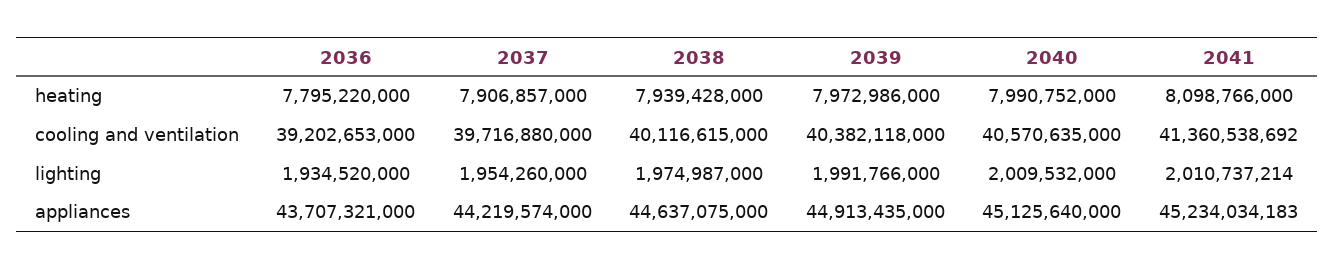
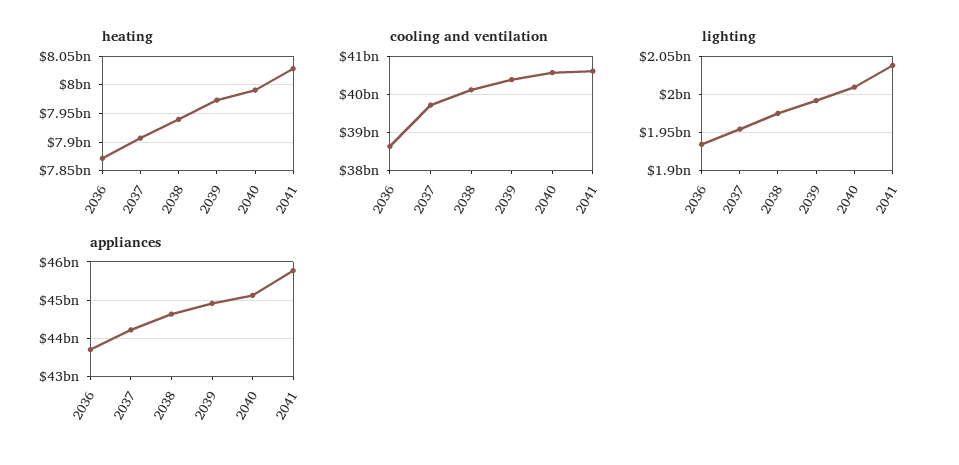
heating, 2036: 7795220000 -> 7875000000
heating, 2041: 8098766000 -> 8025000000
cooling and ventilation, 2036: 39202653000 -> 38600000000
cooling and ventilation, 2041: 41360538692 -> 40600000000
lighting, 2041: 2010737214 -> 2040000000
appliances, 2041: 45234034183 -> 45800000000

